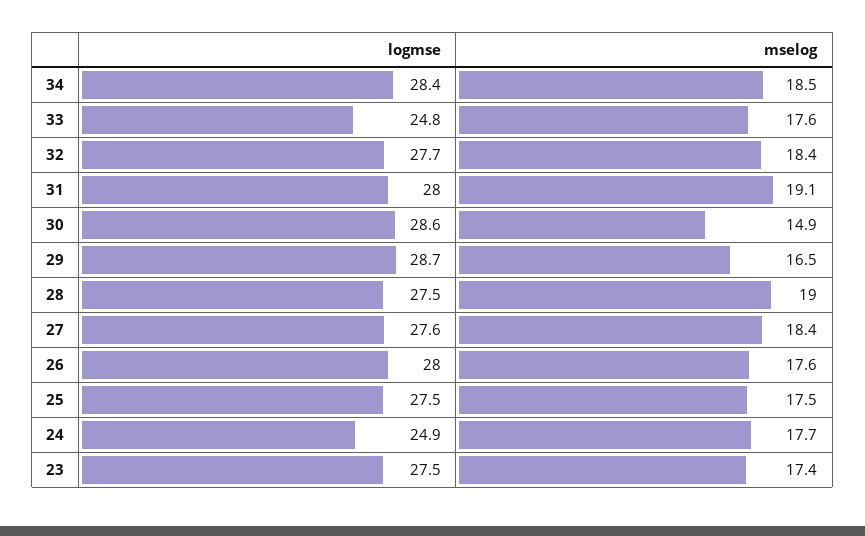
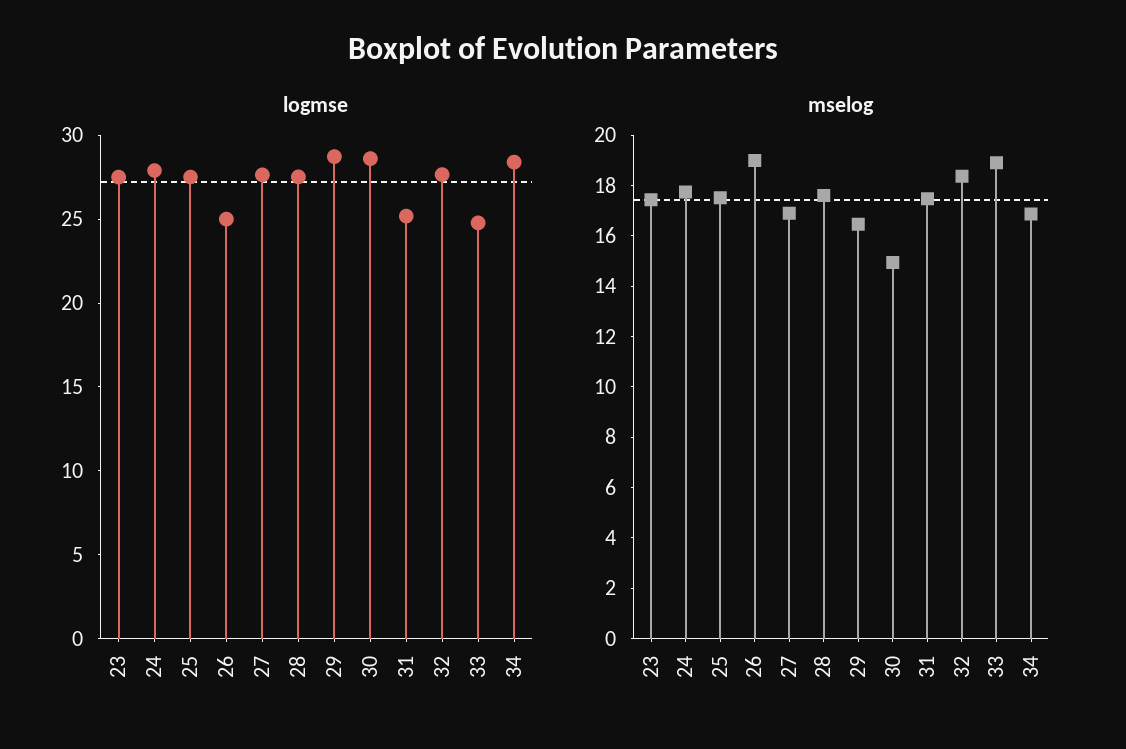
mselog, 34: 18.5 -> 17
mselog, 33: 17.6 -> 19
logmse, 31: 28 -> 25
mselog, 31: 19.1 -> 17.5
mselog, 28: 19 -> 17.5
mselog, 27: 18.4 -> 17
logmse, 26: 28 -> 25
mselog, 26: 17.6 -> 19
logmse, 24: 24.9 -> 28

